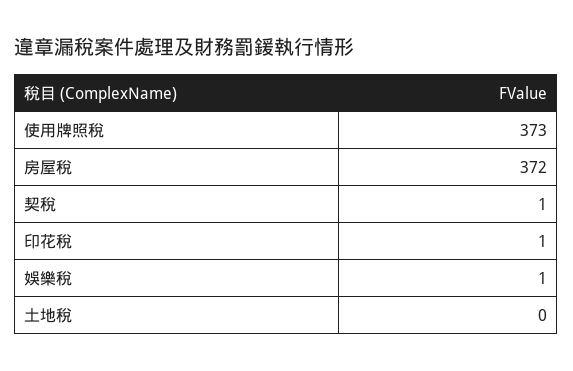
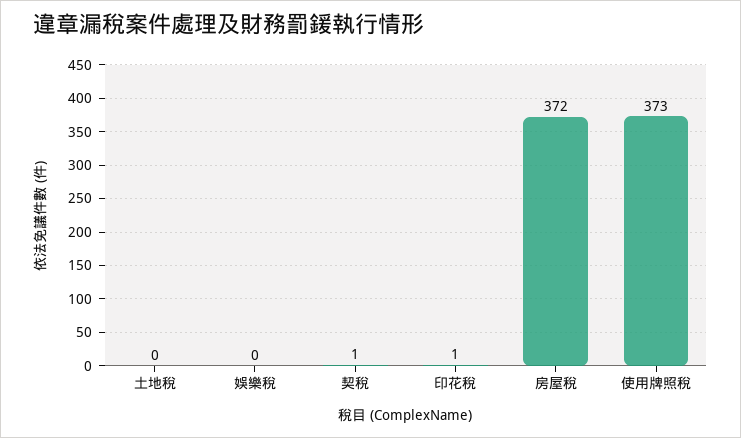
娛樂稅: 1 -> 0

